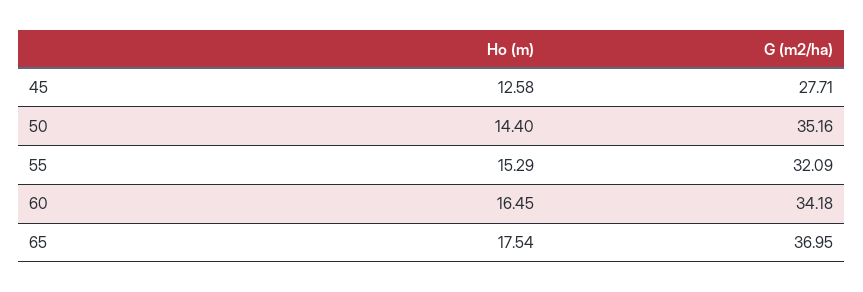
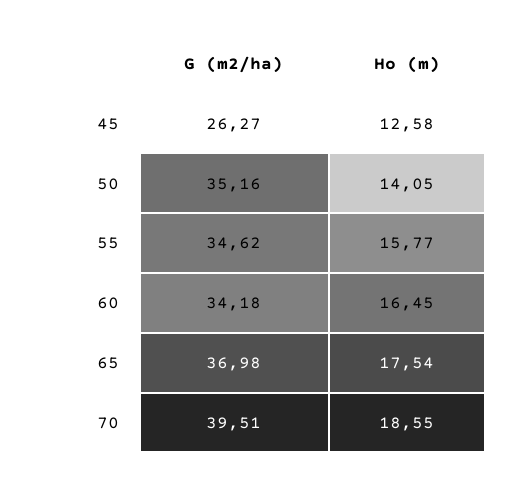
G (m2/ha), 45: 27.71 -> 26.27
Ho (m), 50: 14.4 -> 14.05
Ho (m), 55: 15.29 -> 15.77
G (m2/ha), 55: 32.09 -> 34.62
G (m2/ha), 65: 36.95 -> 36.98
G (m2/ha), 70: none -> 39.51
Ho (m), 70: none -> 18.55

